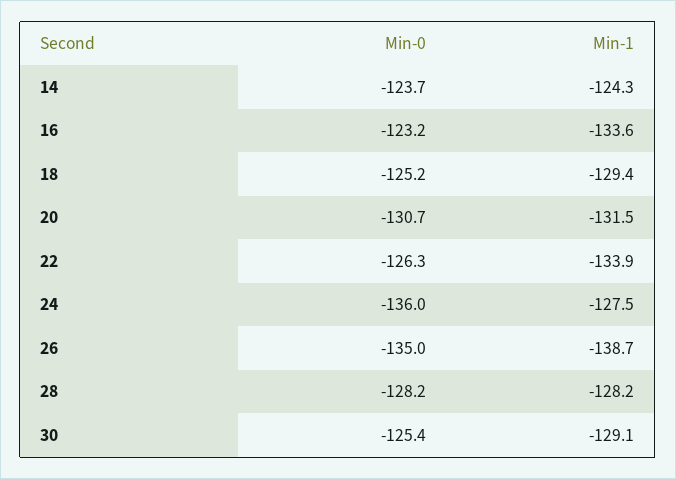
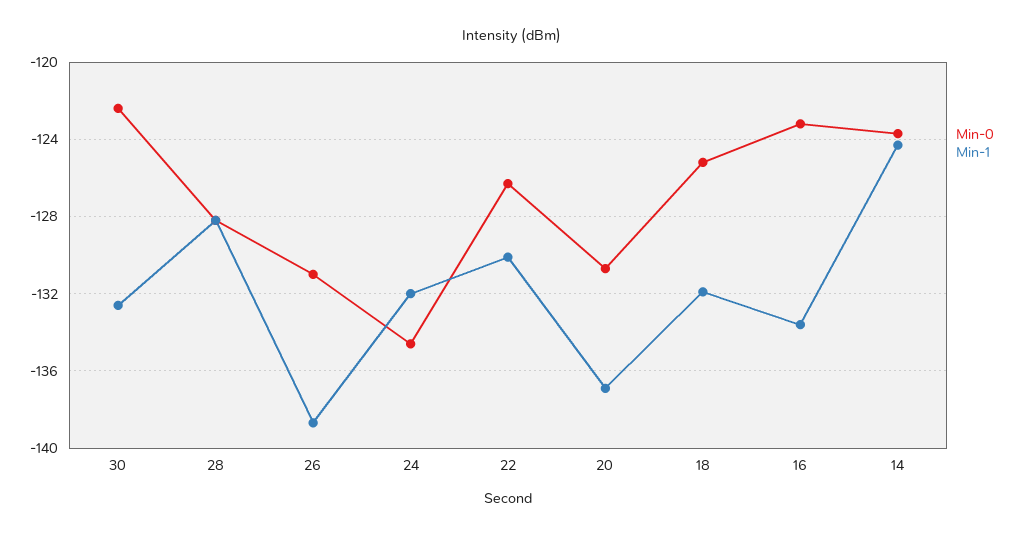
Min-1, 18: -129.4 -> -132
Min-1, 20: -131.5 -> -137
Min-1, 22: -133.9 -> -130
Min-0, 24: -136 -> -134.5
Min-1, 24: -127.5 -> -132
Min-0, 26: -135 -> -131
Min-0, 30: -125.4 -> -122.5
Min-1, 30: -129.1 -> -132.5

